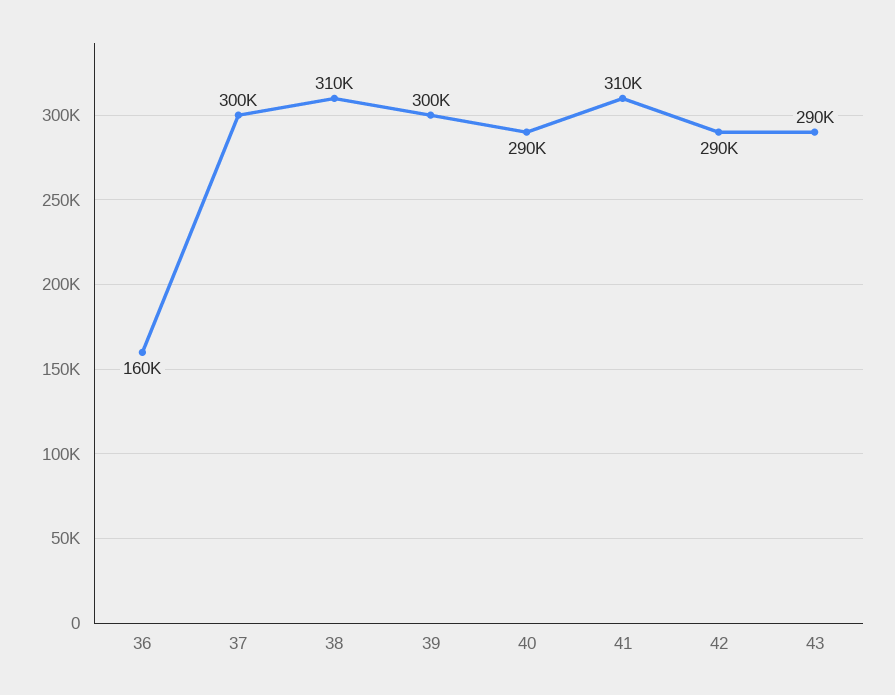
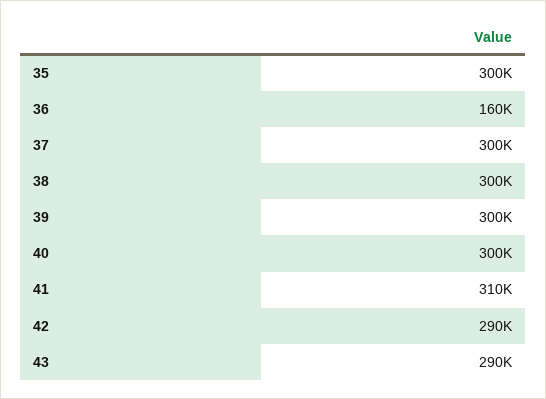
38: 310000 -> 300000
40: 290000 -> 300000
35: none -> 300000

